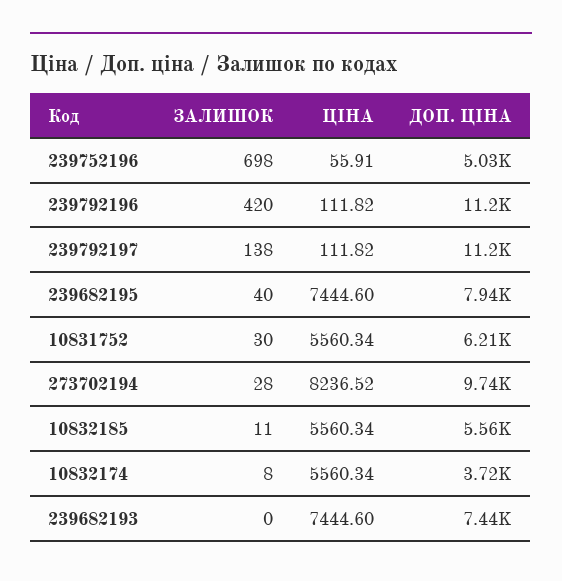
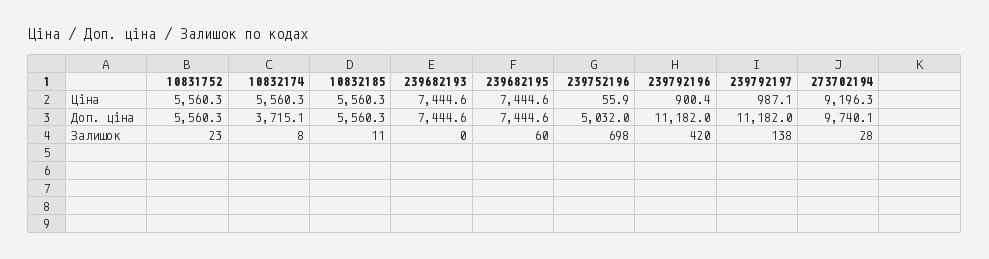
ЦІНА, 239792196: 111.82 -> 900.4
ЦІНА, 239792197: 111.82 -> 987.1
ЗАЛИШОК, 239682195: 40 -> 60
ДОП. ЦІНА, 239682195: 7940 -> 7444.6
ЗАЛИШОК, 10831752: 30 -> 23
ДОП. ЦІНА, 10831752: 6210 -> 5560.3
ЦІНА, 273702194: 8236.52 -> 9196.3

